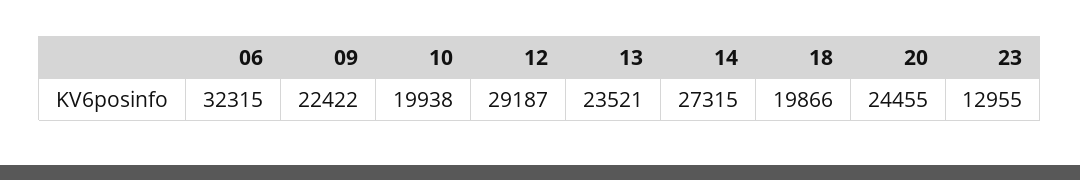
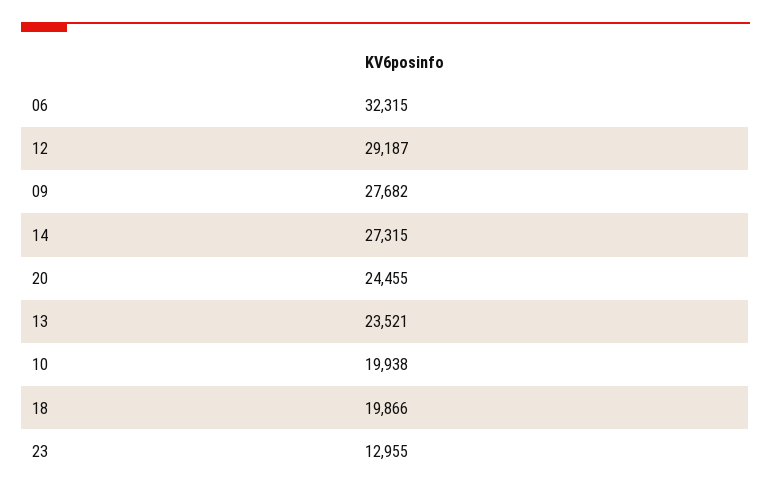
09: 22422 -> 27682

